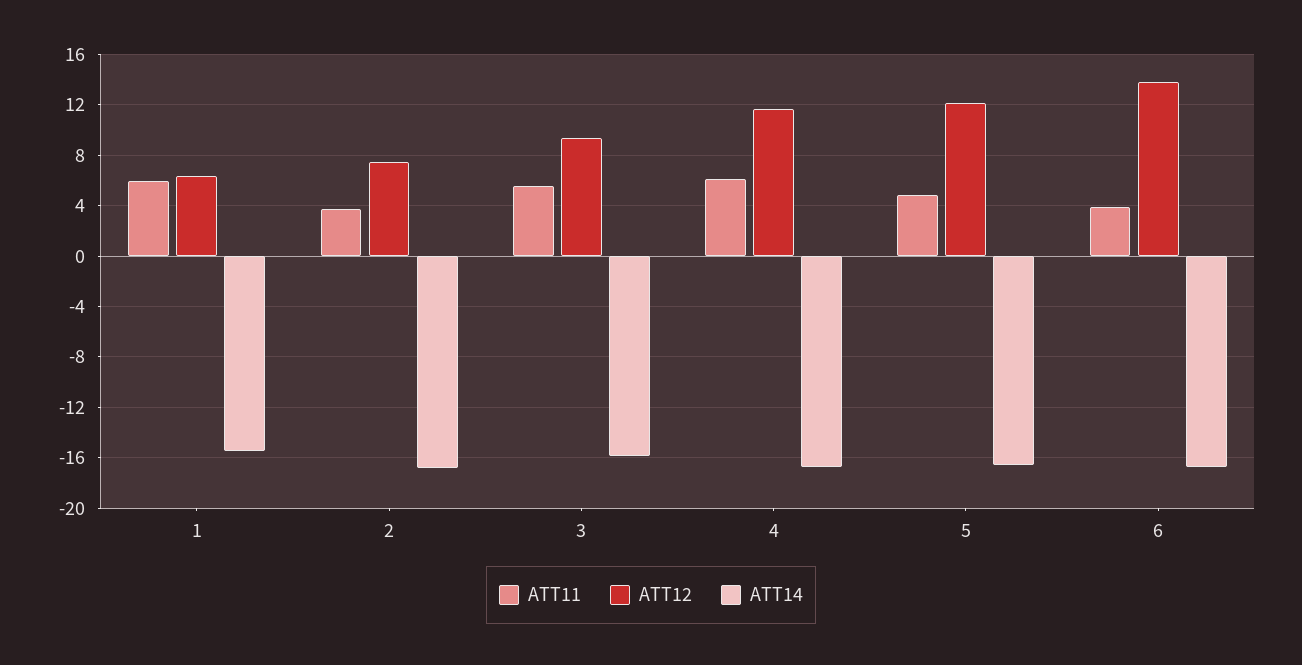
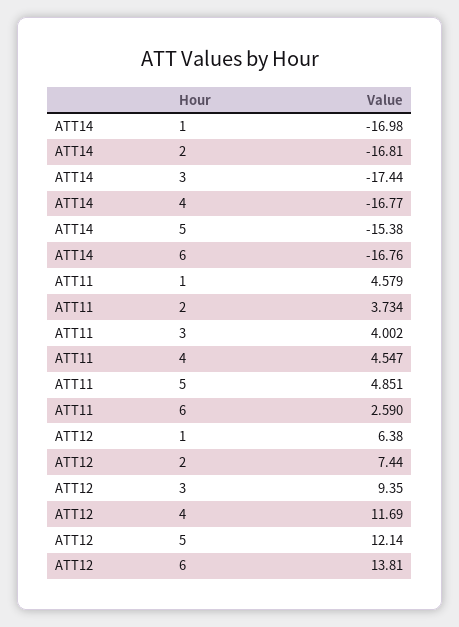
ATT11, 1: 6 -> 4.579
ATT14, 1: -15.5 -> -16.98
ATT11, 3: 5.5 -> 4.002
ATT14, 3: -16 -> -17.44
ATT11, 4: 6 -> 4.547
ATT14, 5: -16.5 -> -15.38
ATT11, 6: 4 -> 2.59

